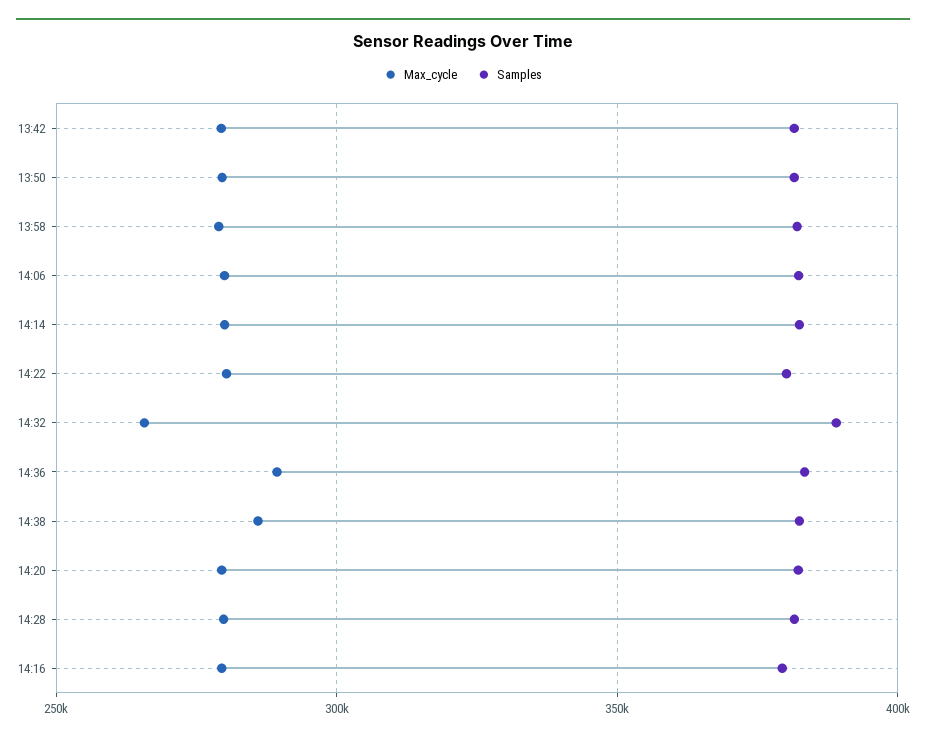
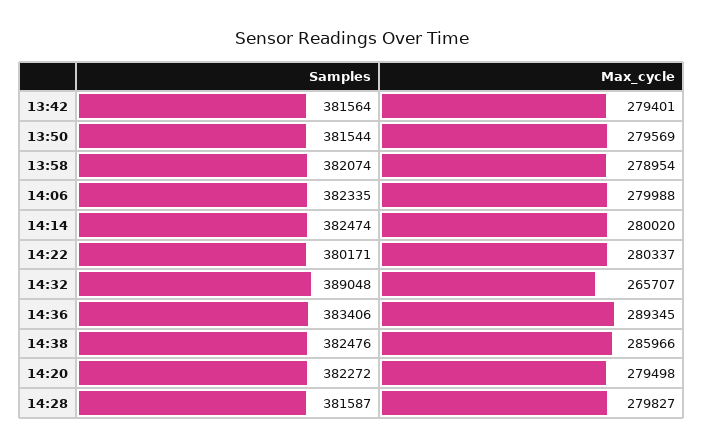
Max_cycle, 14:16: 280000 -> none
Samples, 14:16: 380000 -> none

